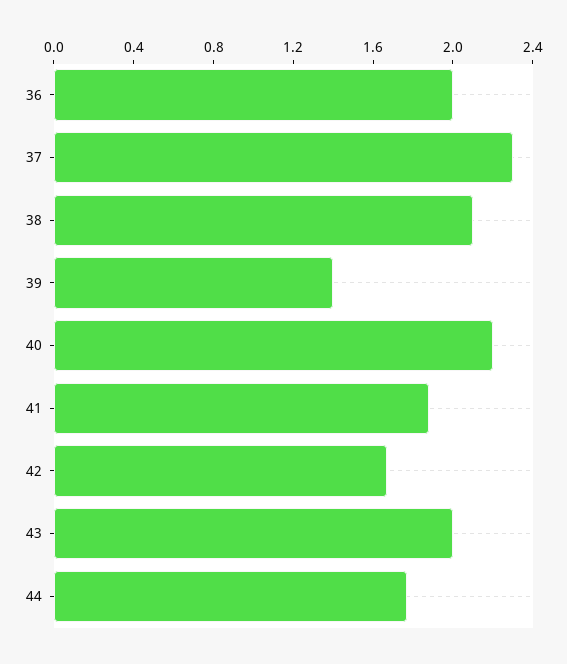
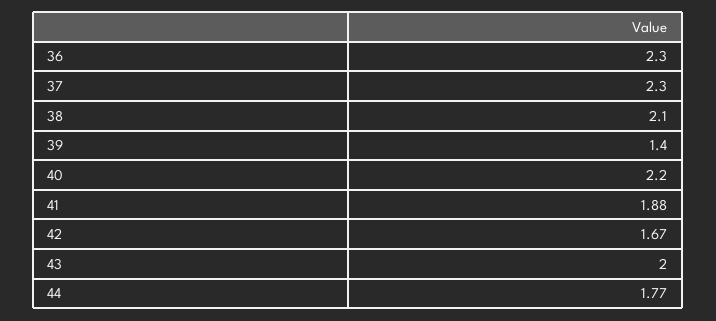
36: 2 -> 2.3

